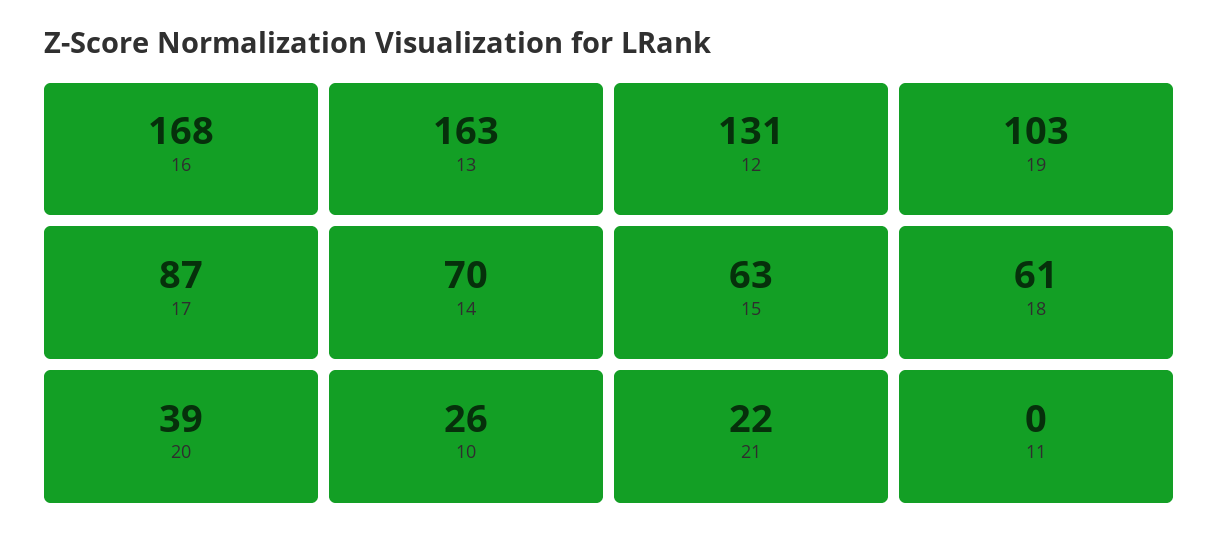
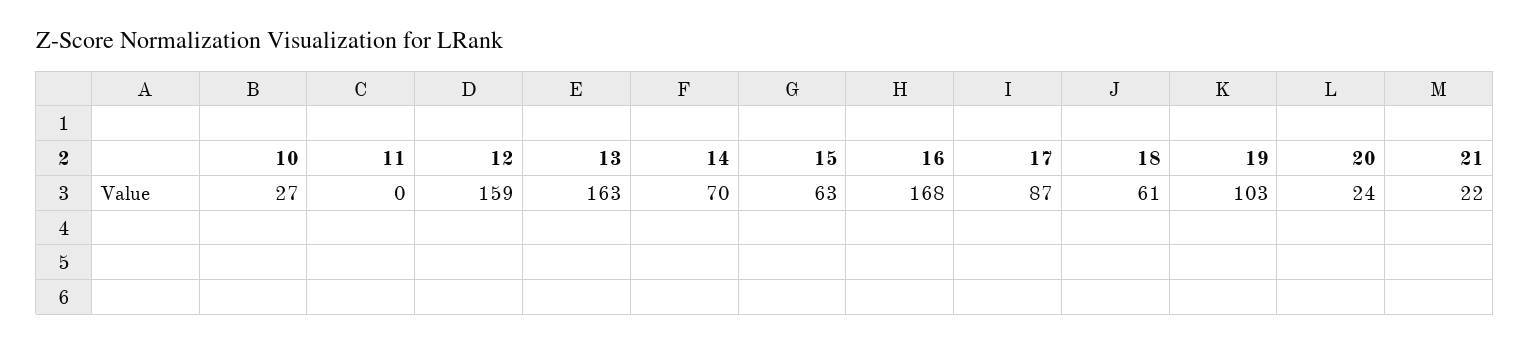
12: 131 -> 159
20: 39 -> 24
10: 26 -> 27

